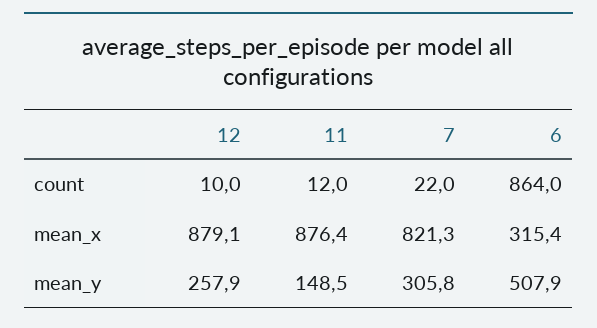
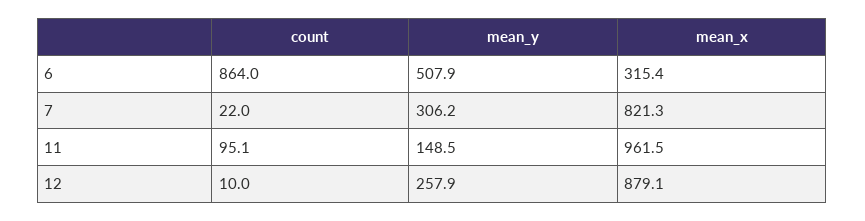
11, count: 12 -> 95.1
11, mean_x: 876.4 -> 961.5
7, mean_y: 305.8 -> 306.2

